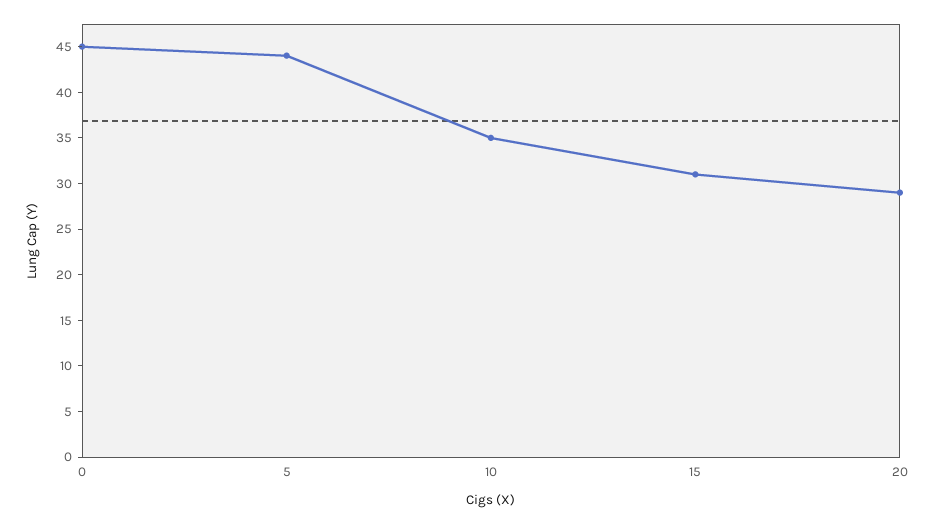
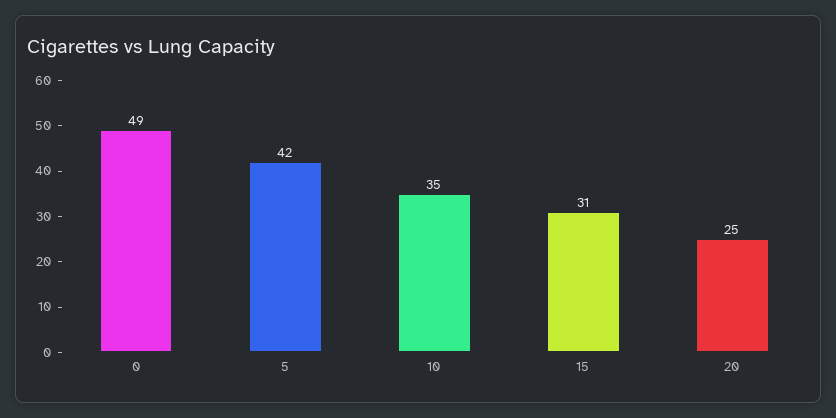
0: 45 -> 49
5: 44 -> 42
20: 29 -> 25

